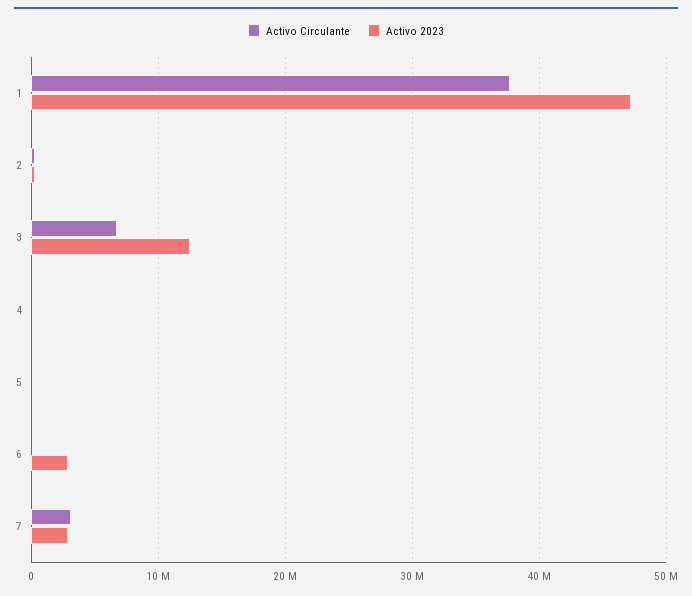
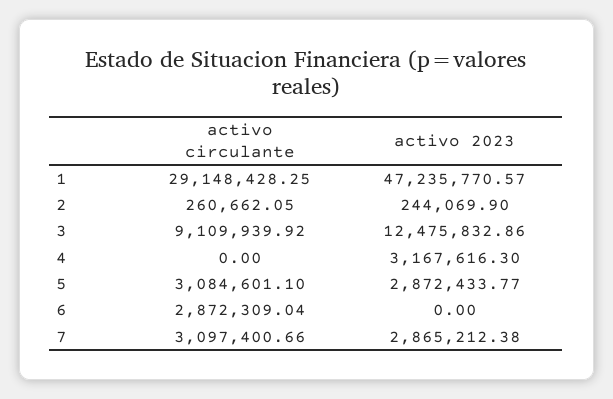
Activo Circulante, 1: 38000000 -> 29148428.25
Activo Circulante, 3: 7000000 -> 9109939.92
Activo 2023, 4: 0 -> 3167616.3
Activo Circulante, 5: 0 -> 3084601.1
Activo 2023, 5: 0 -> 2872433.77
Activo Circulante, 6: 0 -> 2872309.04
Activo 2023, 6: 3000000 -> 0

